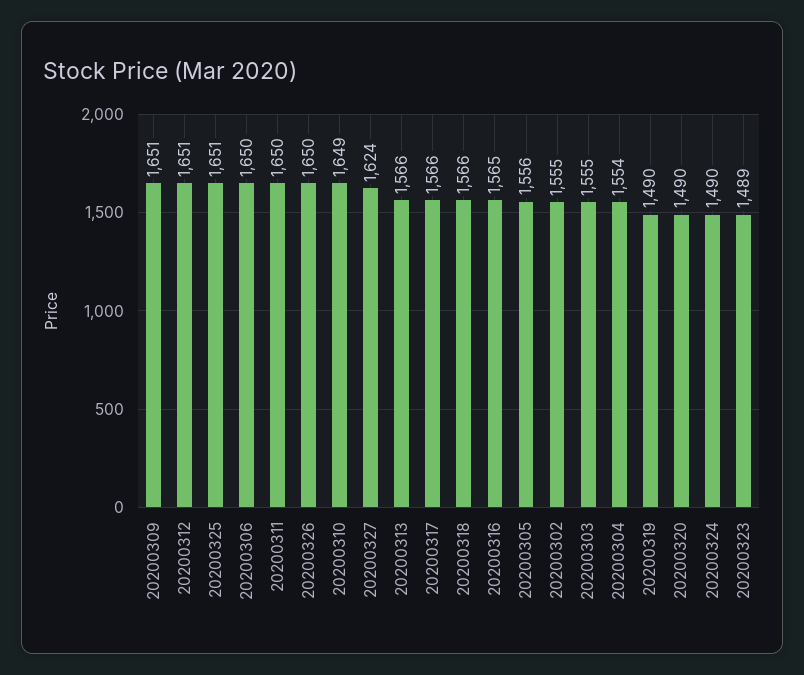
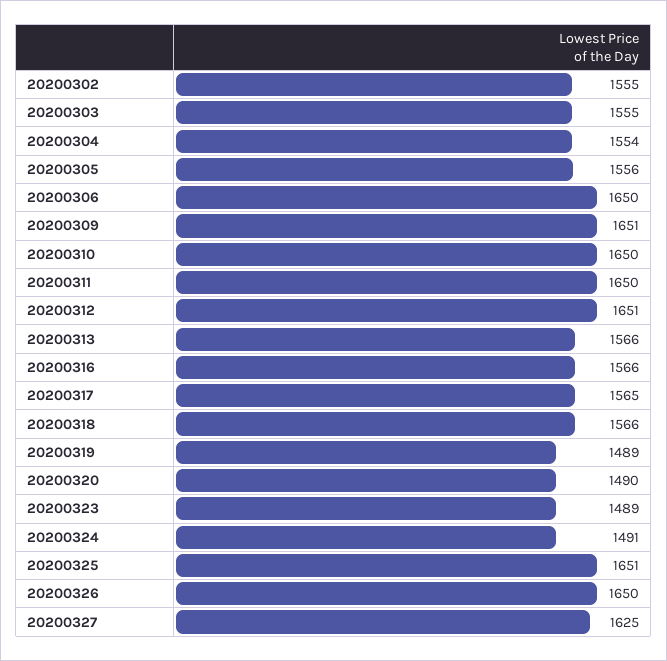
20200310: 1649 -> 1650
20200327: 1624 -> 1625
20200317: 1566 -> 1565
20200316: 1565 -> 1566
20200319: 1490 -> 1489
20200324: 1490 -> 1491

